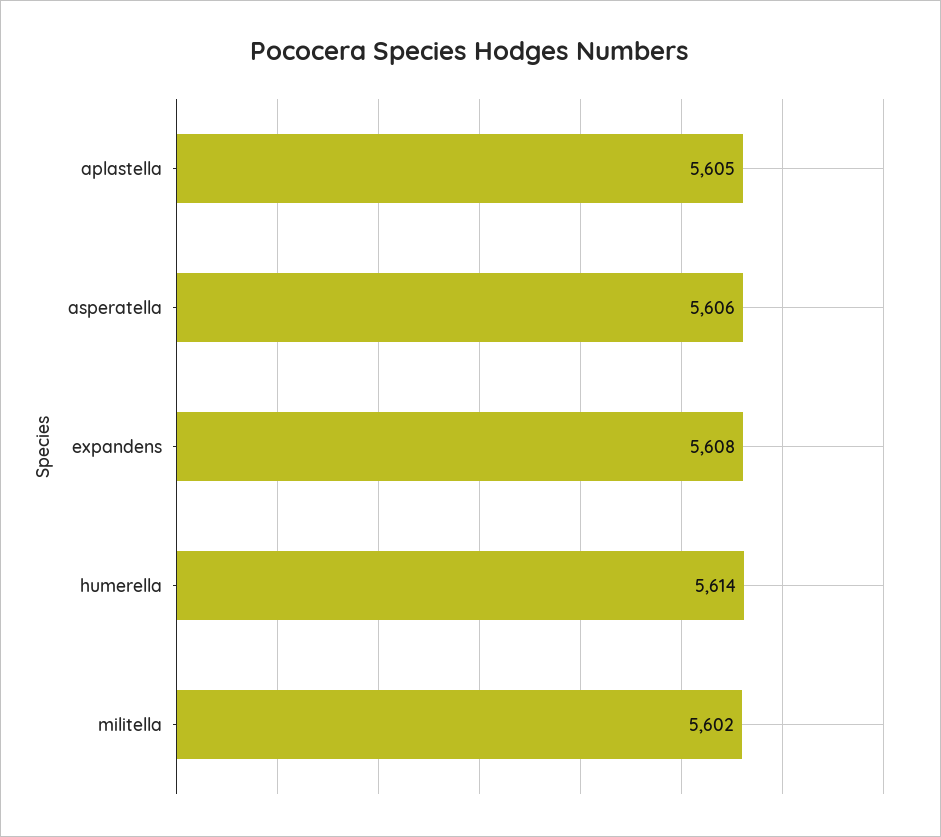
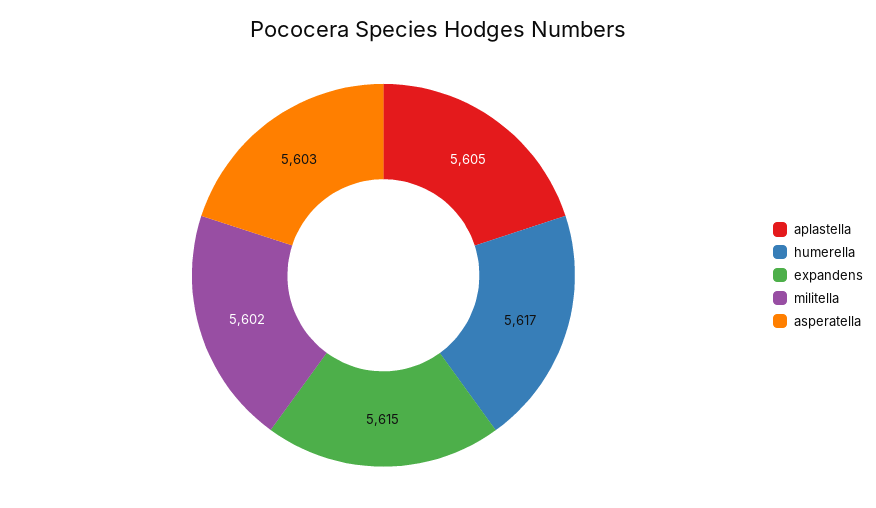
asperatella: 5606 -> 5603
expandens: 5608 -> 5615
humerella: 5614 -> 5617

